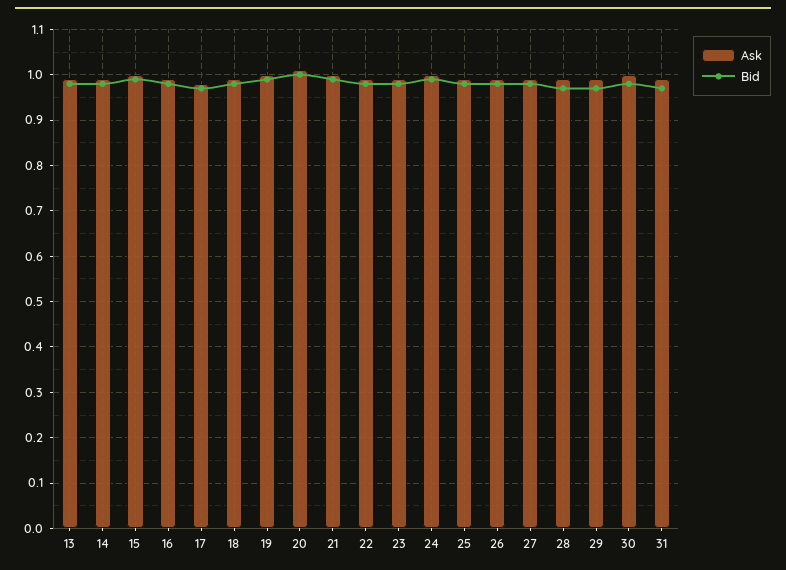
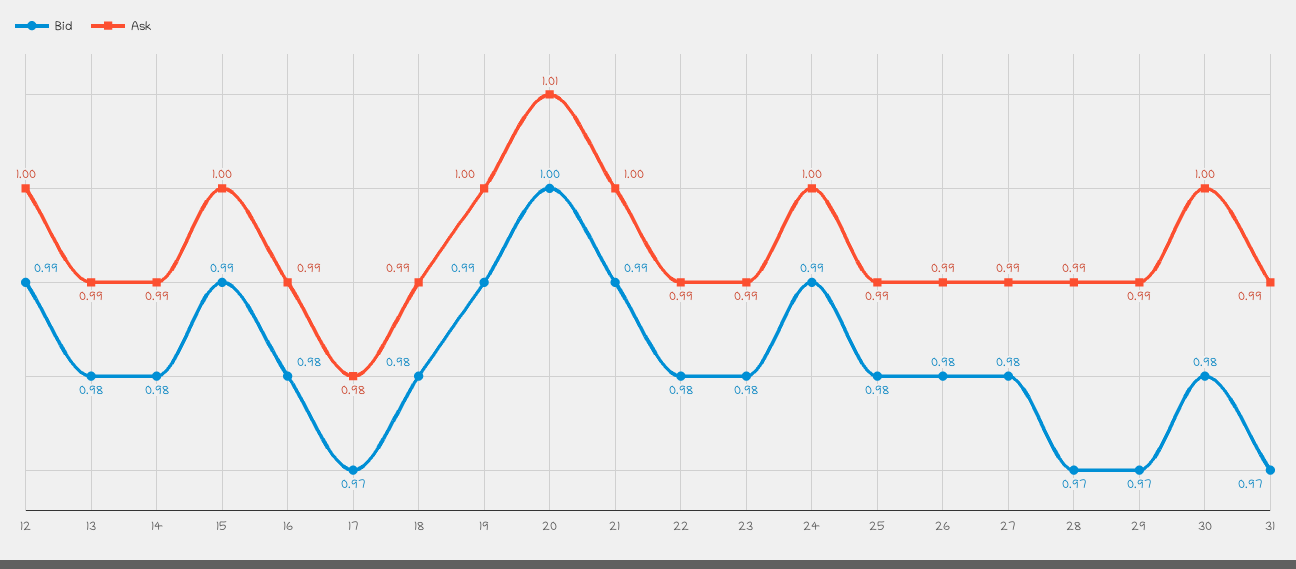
Bid, 12: none -> 0.99
Ask, 12: none -> 1

